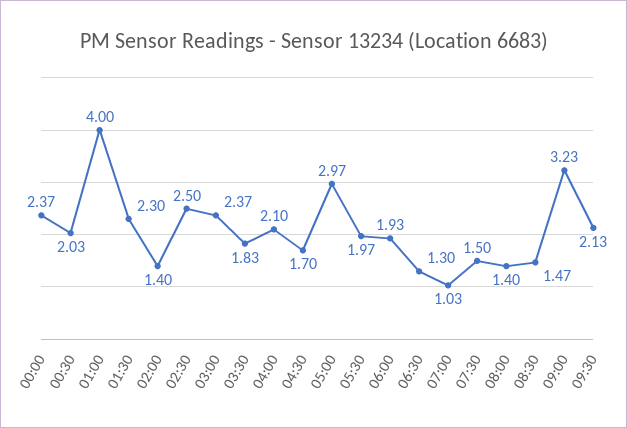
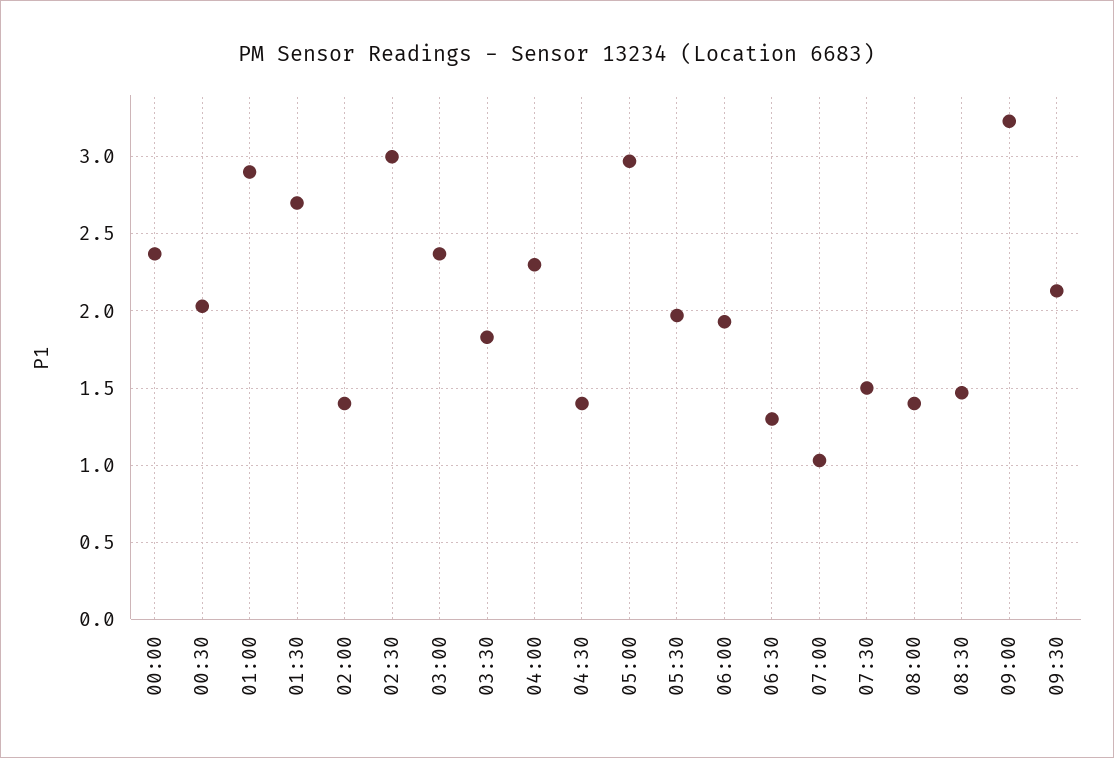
01:00: 4 -> 2.9
01:30: 2.3 -> 2.7
02:30: 2.5 -> 3
04:00: 2.1 -> 2.3
04:30: 1.7 -> 1.4

